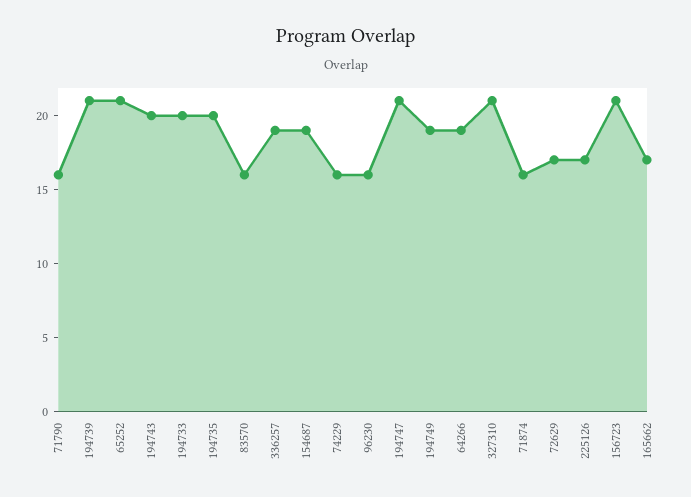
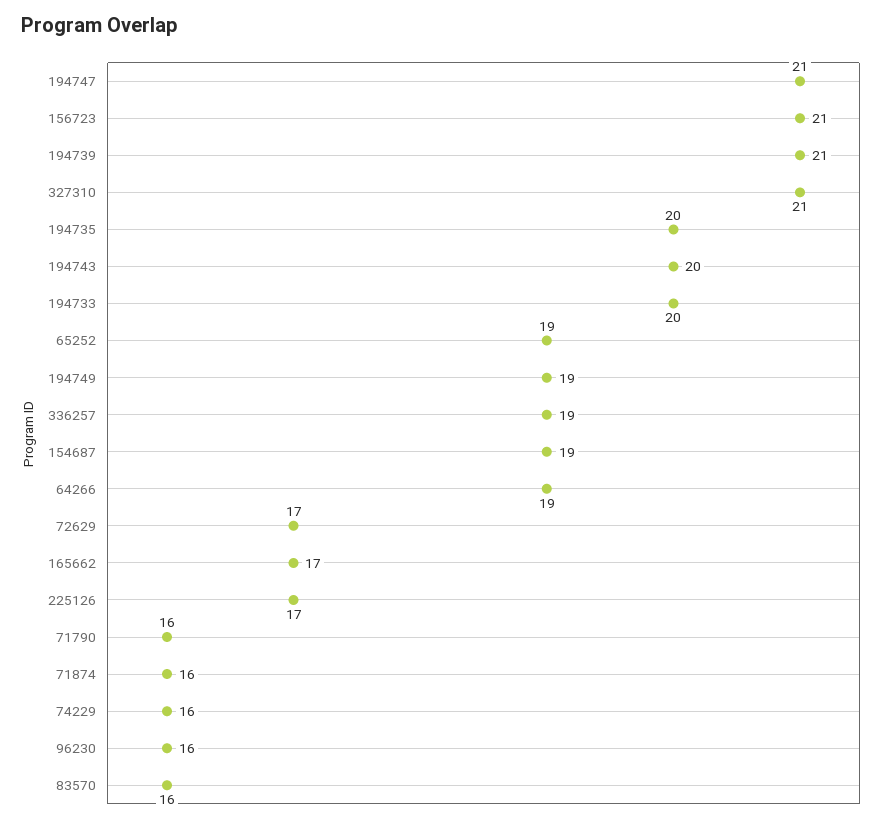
65252: 21 -> 19

